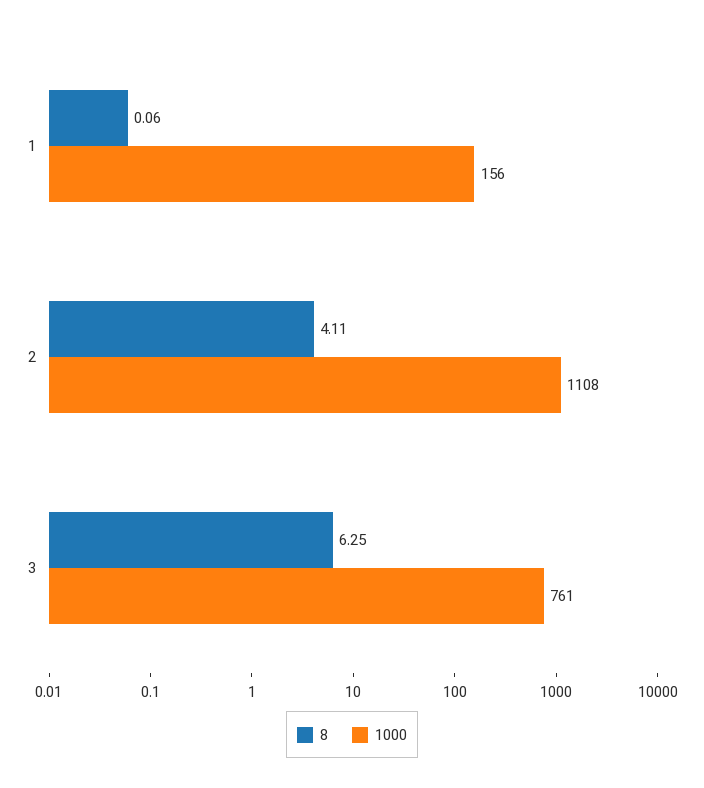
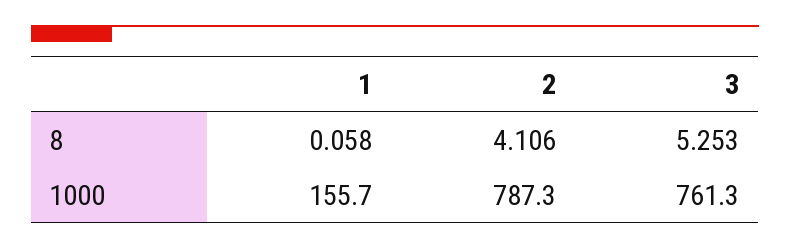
1000, 2: 1108 -> 787.3
8, 3: 6.25 -> 5.253

